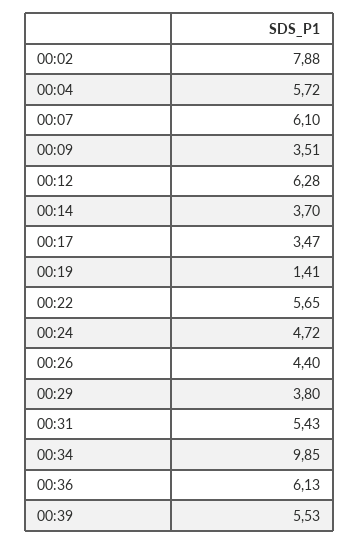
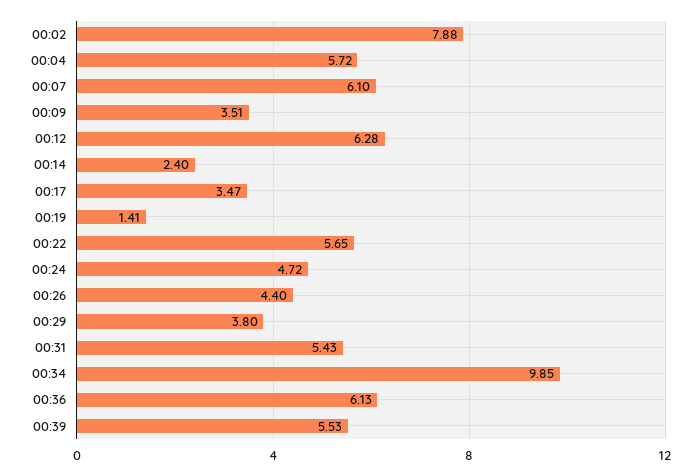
00:14: 3.7 -> 2.4

